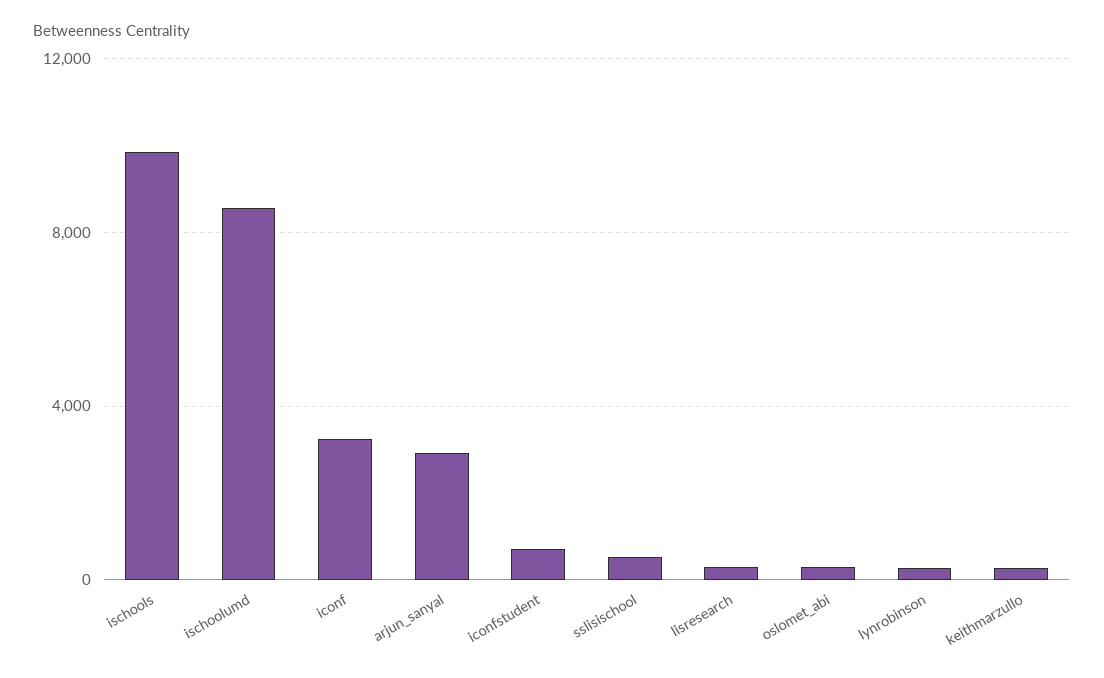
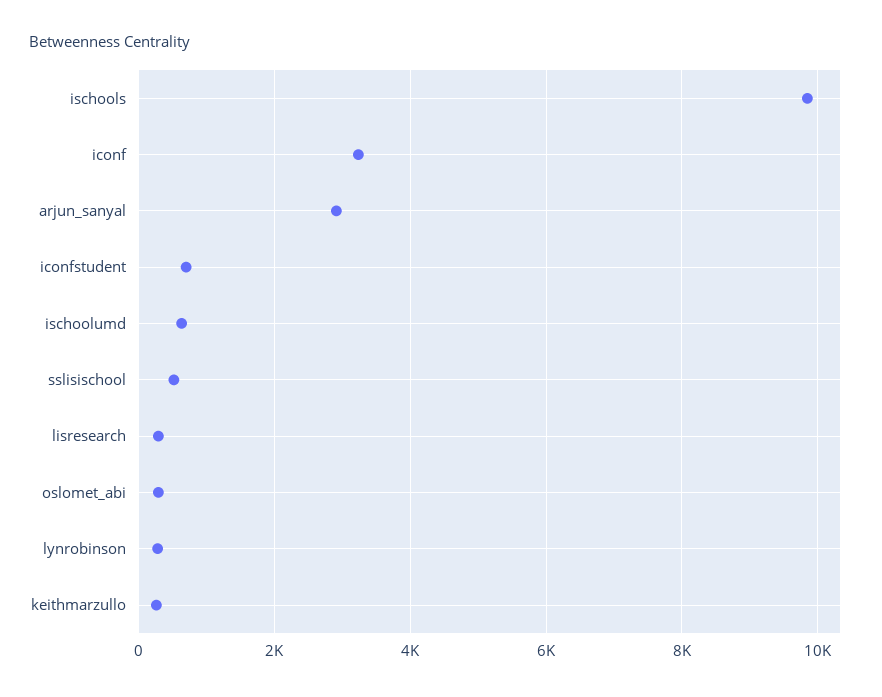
ischoolumd: 8500 -> 600

